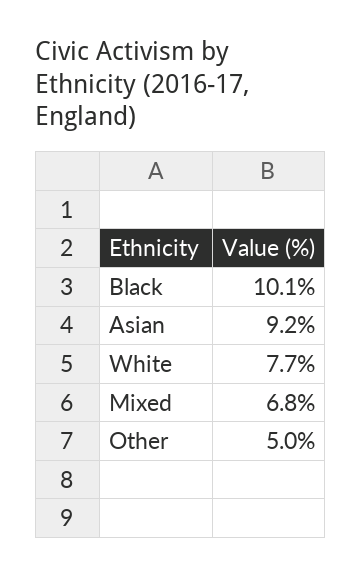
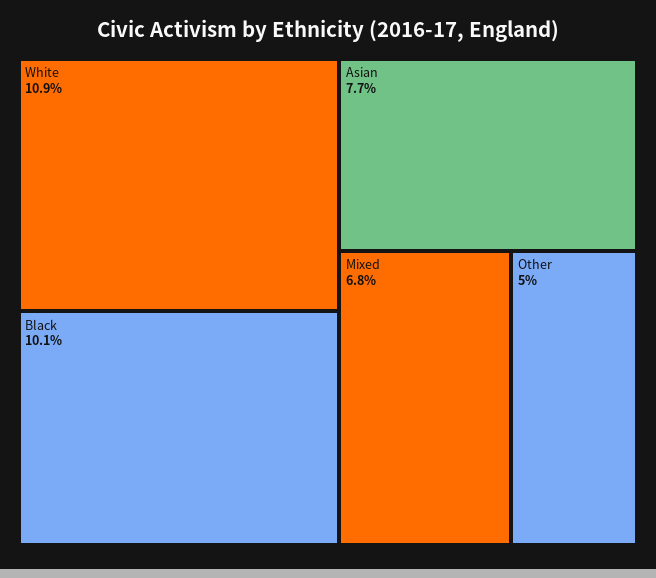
Asian: 9.2 -> 7.7
White: 7.7 -> 10.9

